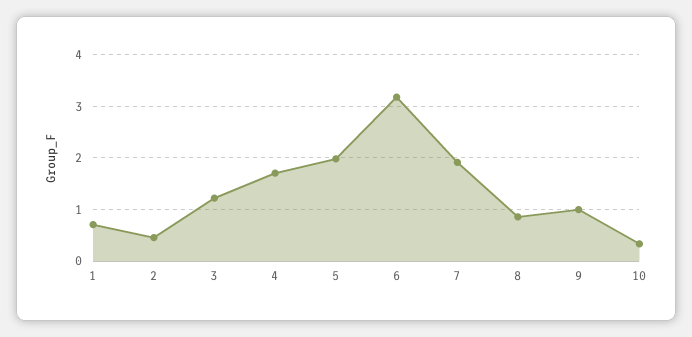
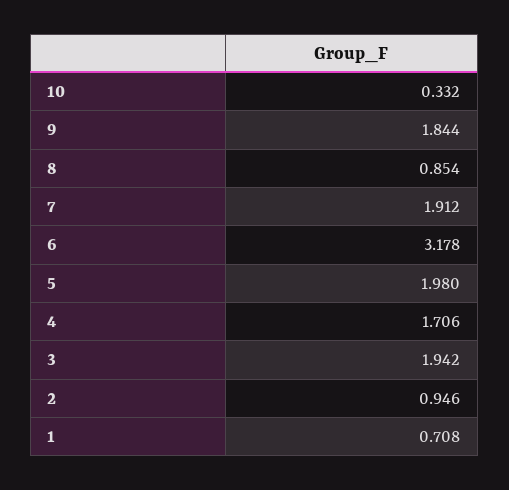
2: 0.4 -> 0.946
3: 1.2 -> 1.942
9: 1 -> 1.844

